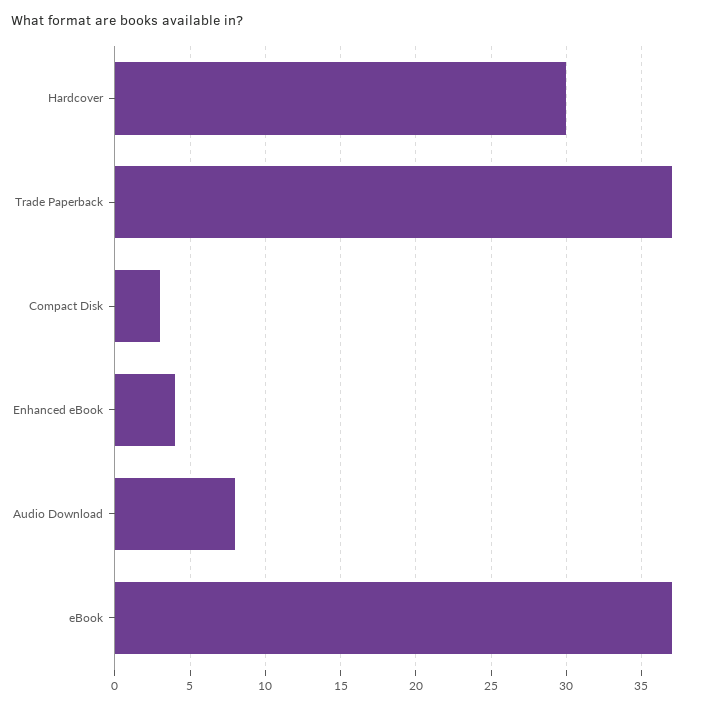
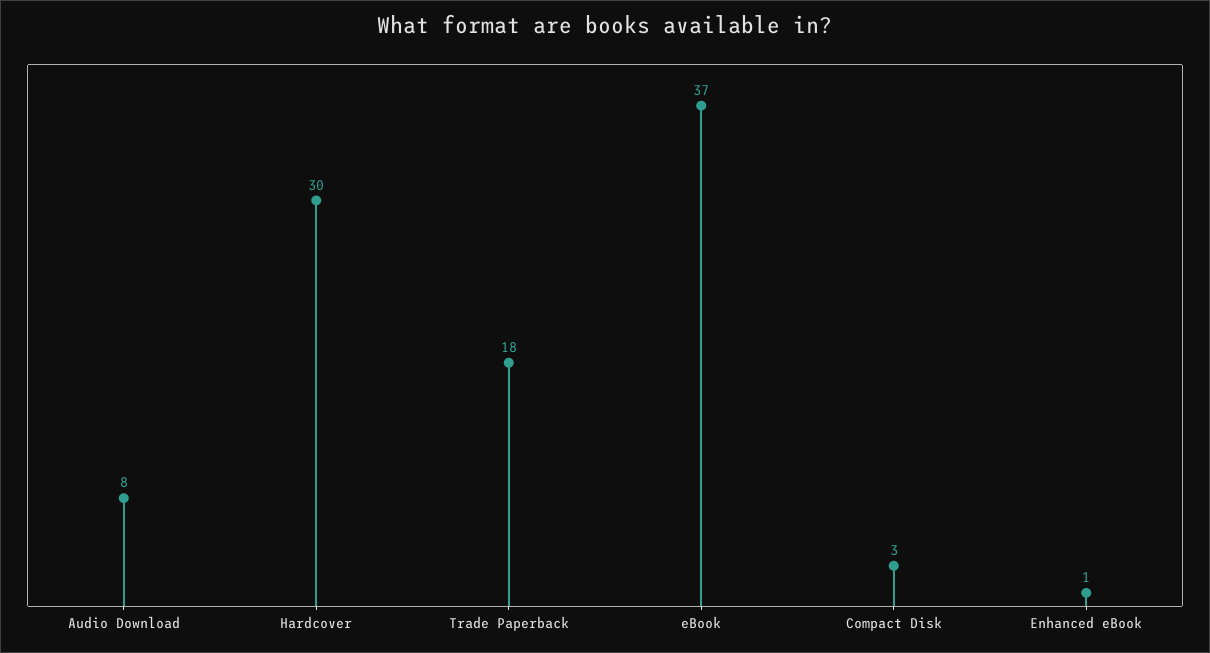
Trade Paperback: 37 -> 18
Enhanced eBook: 4 -> 1

